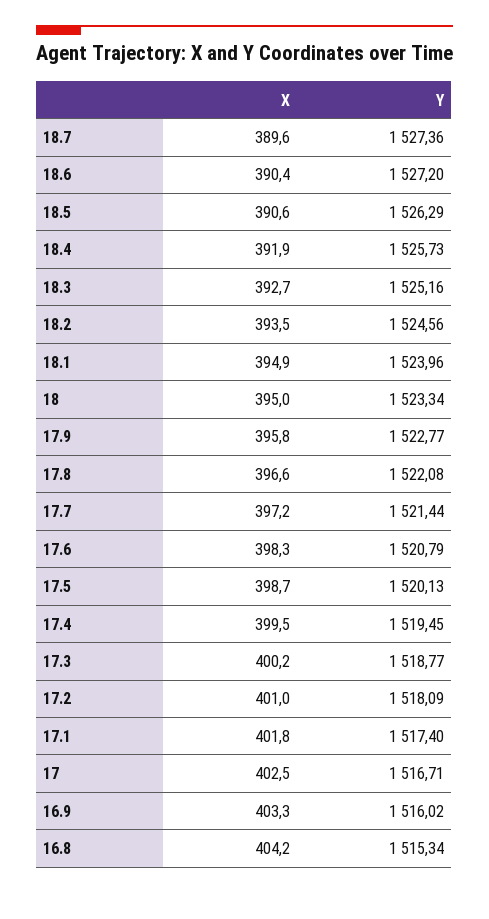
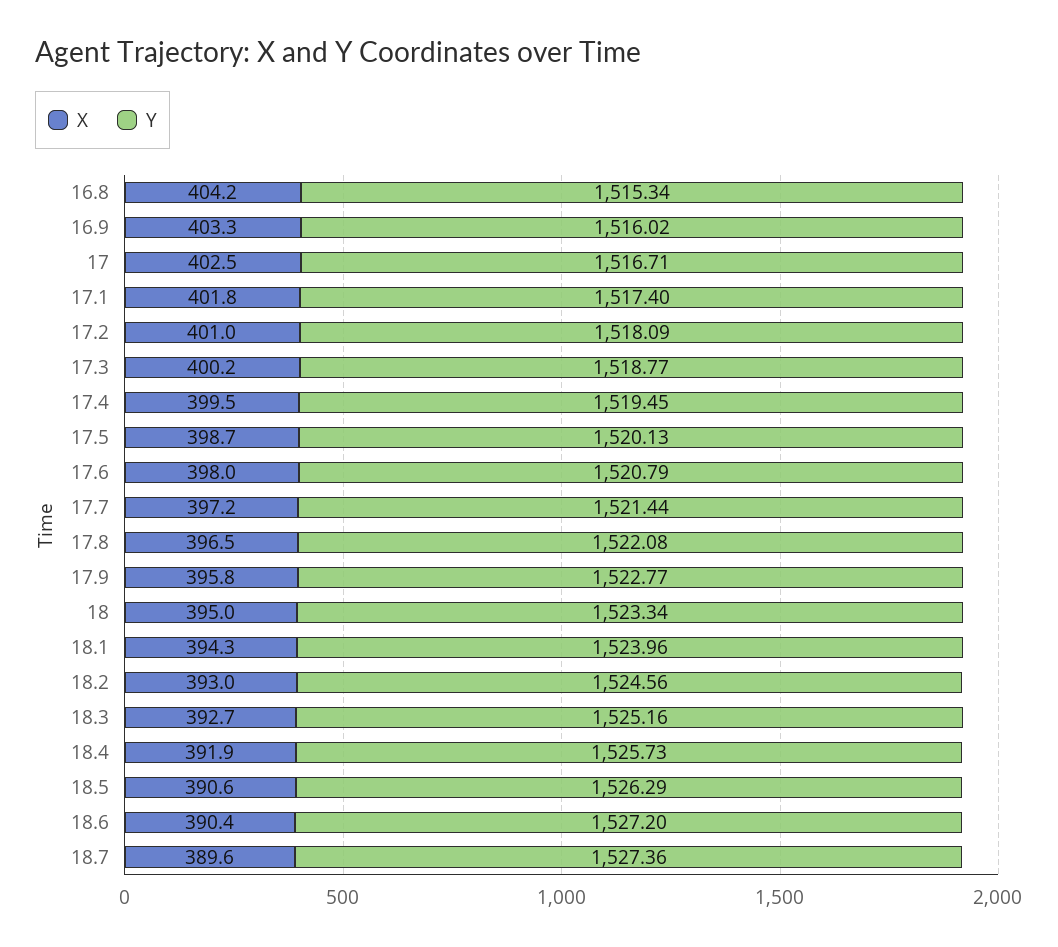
X, 18.2: 393.5 -> 393
X, 18.1: 394.9 -> 394.3
X, 17.8: 396.6 -> 396.5
X, 17.6: 398.3 -> 398

